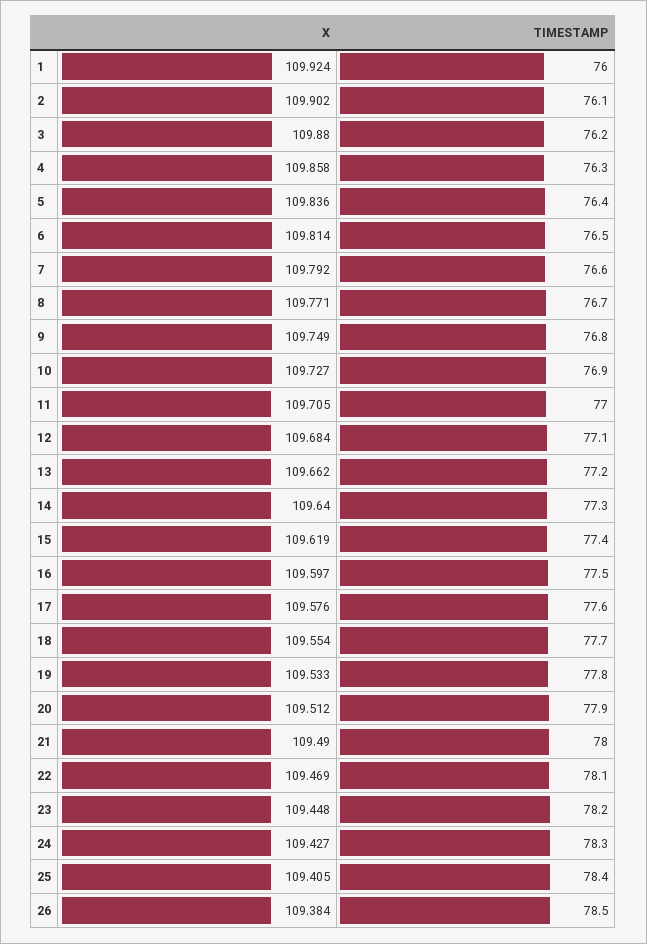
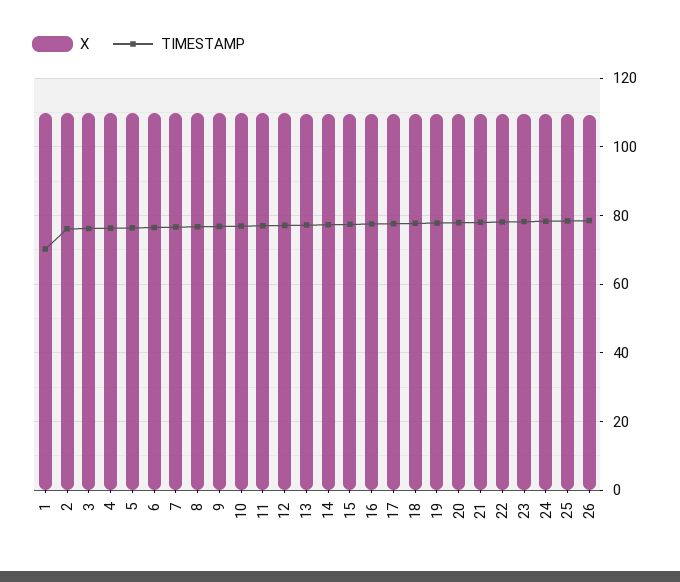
TIMESTAMP, 1: 76 -> 70

